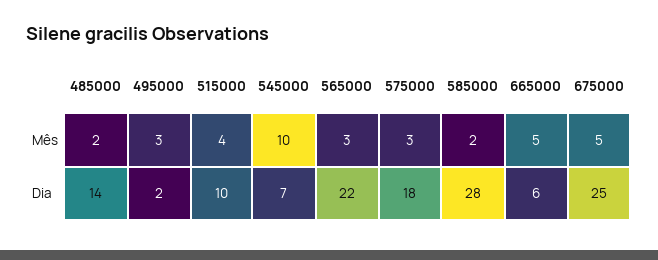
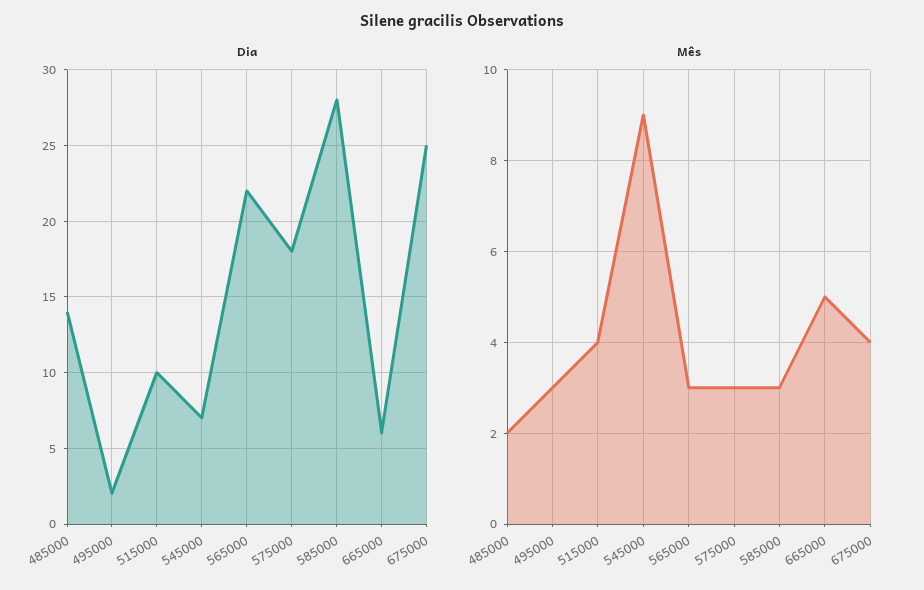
Mês, 545000: 10 -> 9
Mês, 585000: 2 -> 3
Mês, 675000: 5 -> 4

